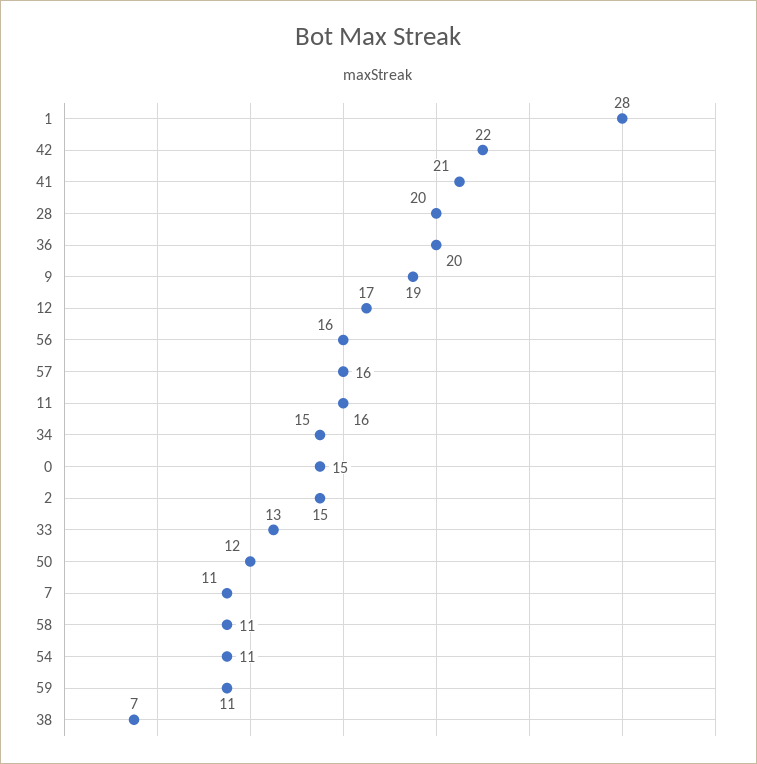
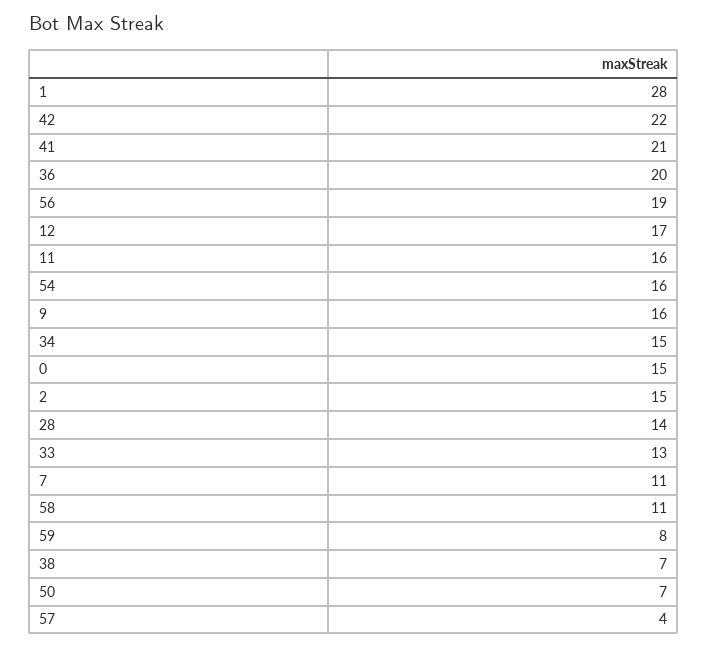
28: 20 -> 14
9: 19 -> 16
56: 16 -> 19
57: 16 -> 4
50: 12 -> 7
54: 11 -> 16
59: 11 -> 8

